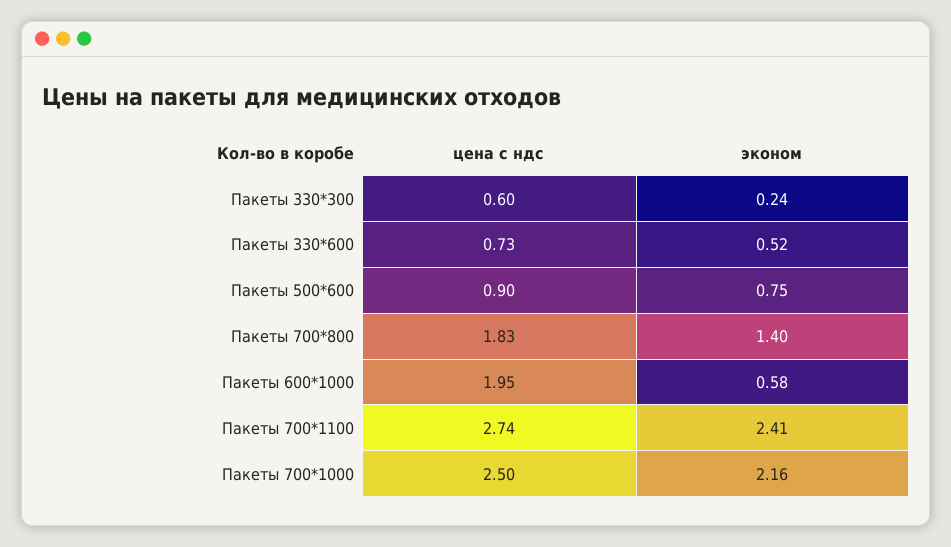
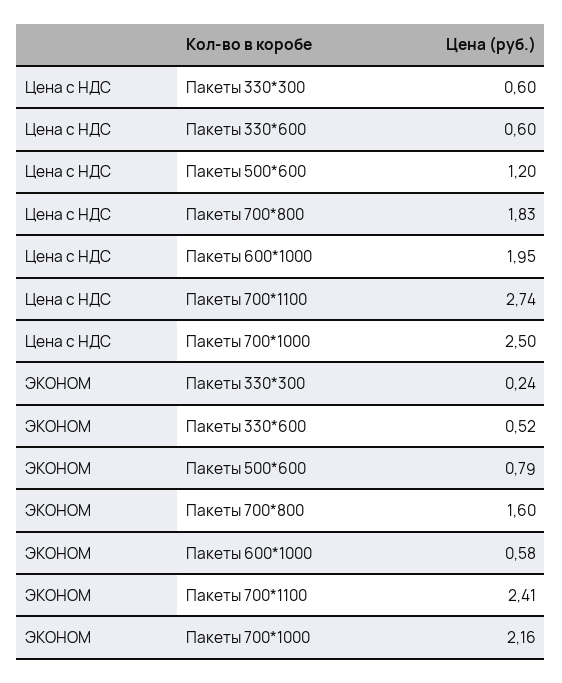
цена с ндс, Пакеты 330*600: 0.73 -> 0.6
цена с ндс, Пакеты 500*600: 0.9 -> 1.2
эконом, Пакеты 500*600: 0.75 -> 0.79
эконом, Пакеты 700*800: 1.4 -> 1.6

